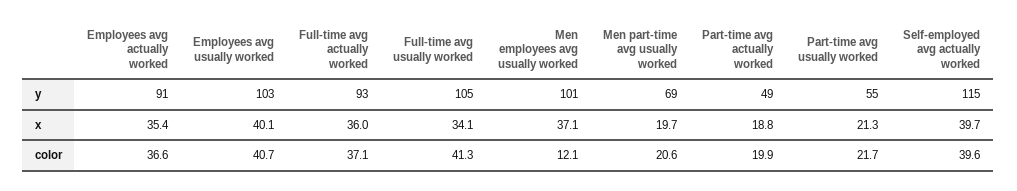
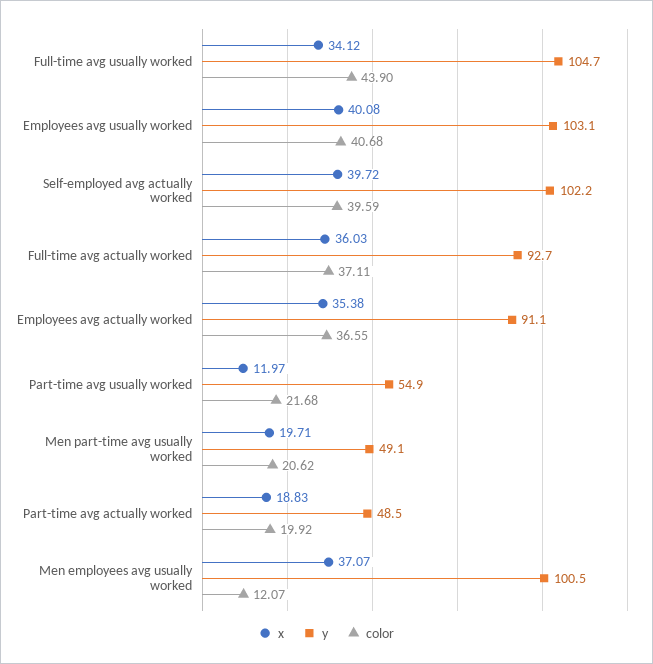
y, Men part-time avg usually worked: 69 -> 49.1
y, Self-employed avg actually worked: 115 -> 102.2
x, Part-time avg usually worked: 21.3 -> 11.97
color, Full-time avg usually worked: 41.3 -> 43.9

